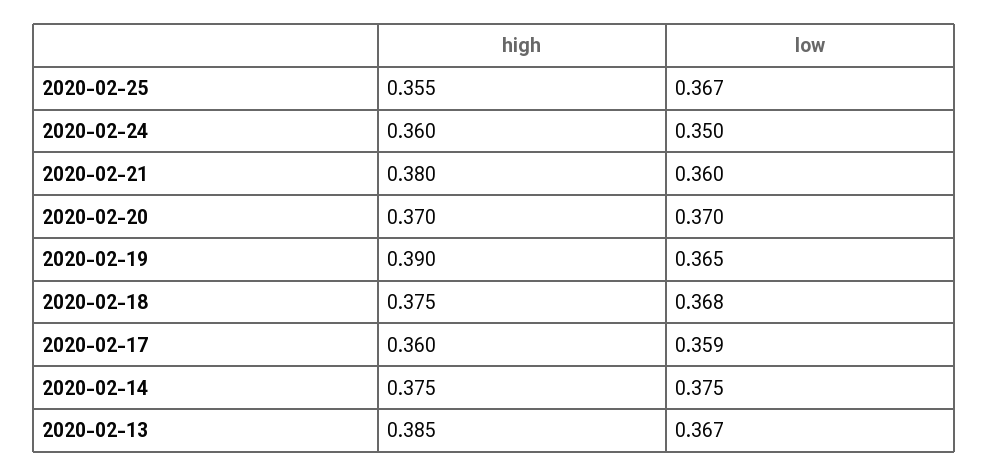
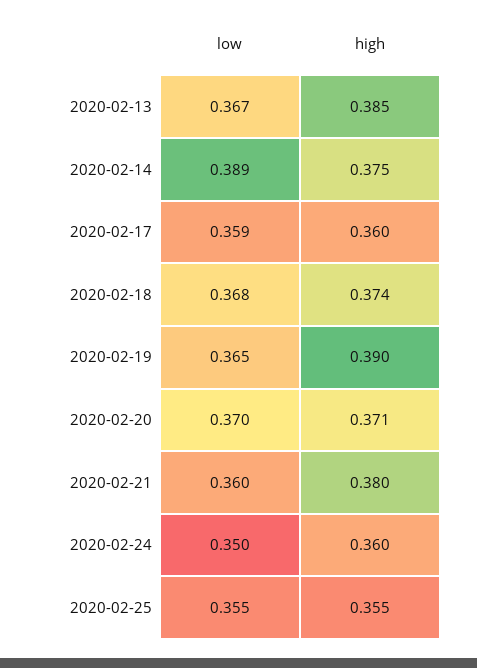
low, 2020-02-25: 0.367 -> 0.355
high, 2020-02-20: 0.37 -> 0.371
high, 2020-02-18: 0.375 -> 0.374
low, 2020-02-14: 0.375 -> 0.389

